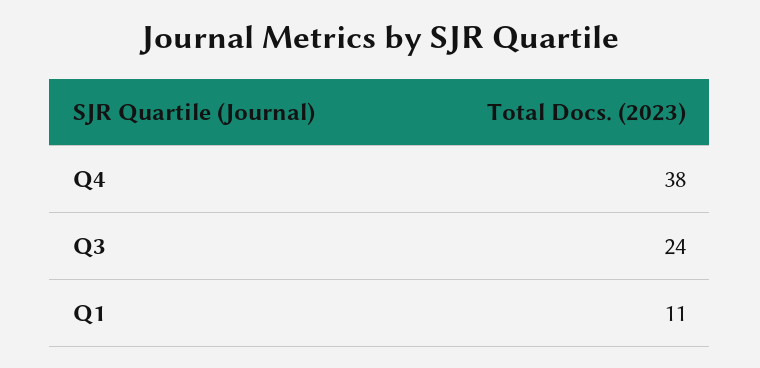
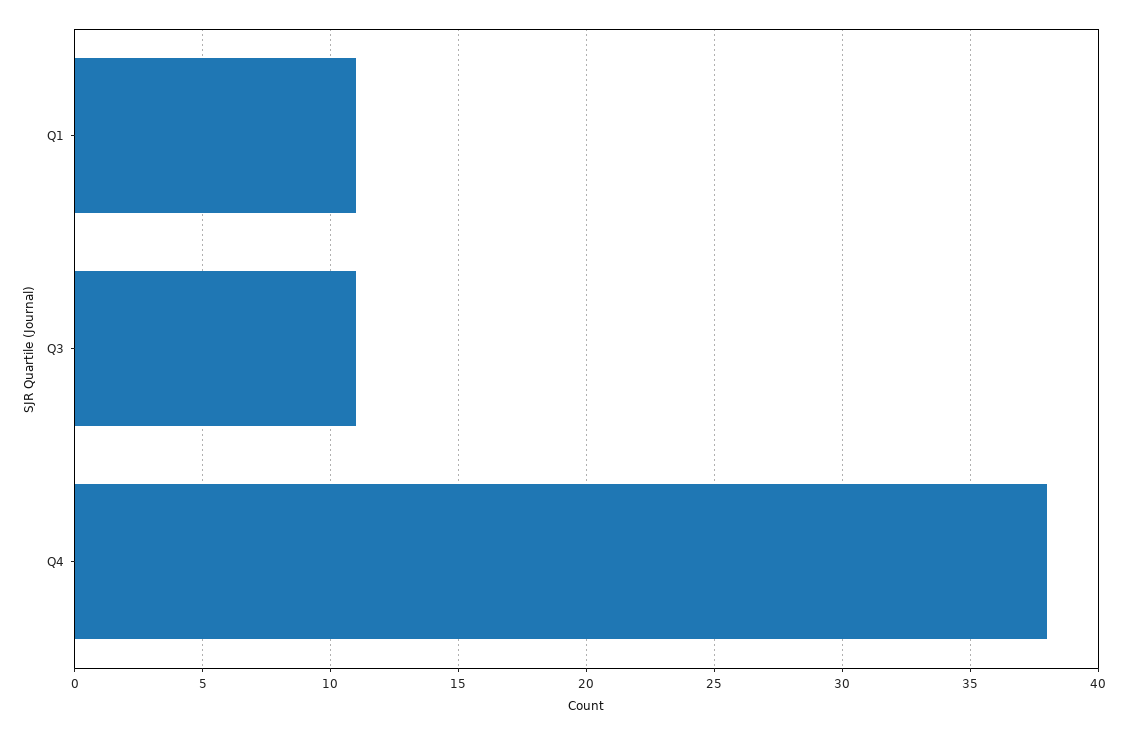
Q3: 24 -> 11

